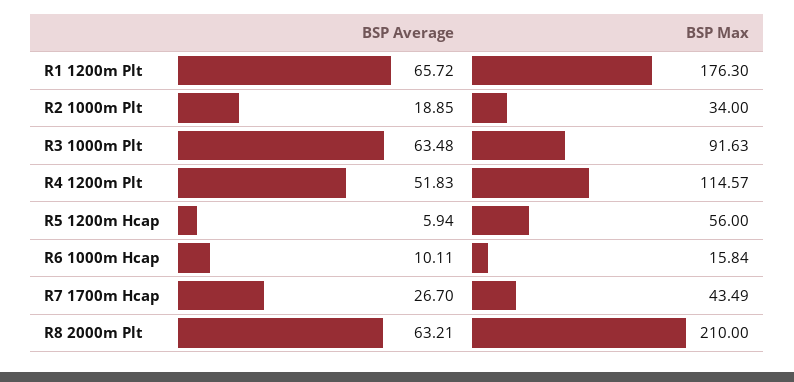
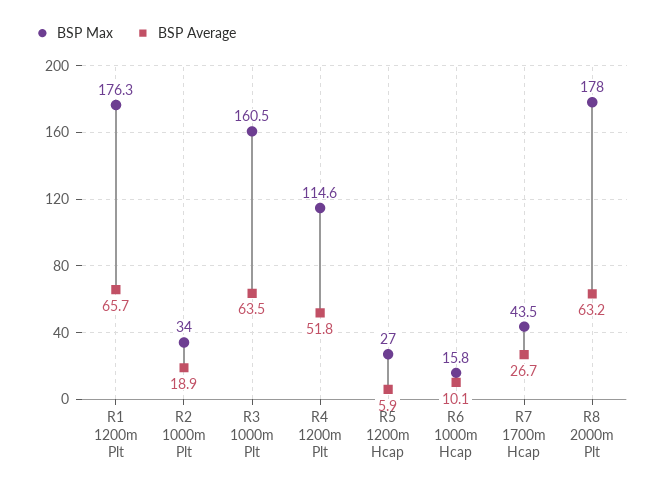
BSP Max, R3 1000m Plt: 91.63 -> 160.5
BSP Max, R5 1200m Hcap: 56 -> 27
BSP Max, R8 2000m Plt: 210 -> 178

